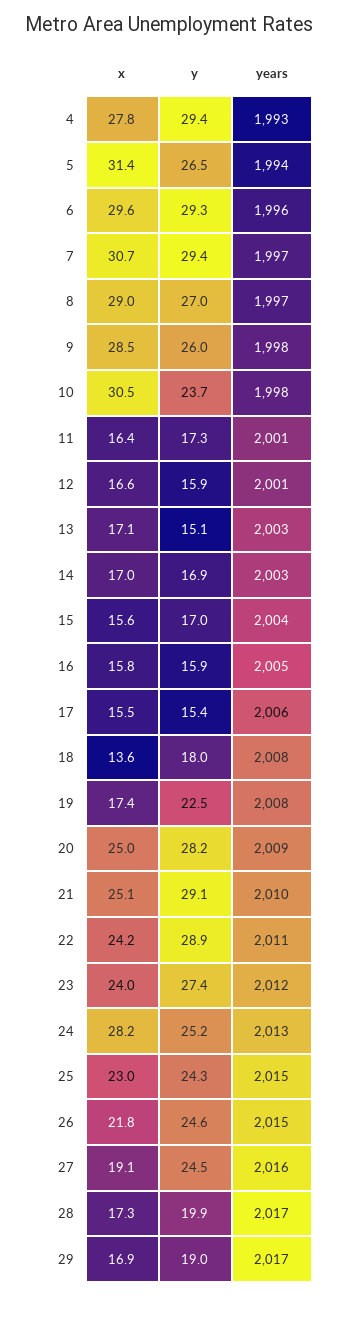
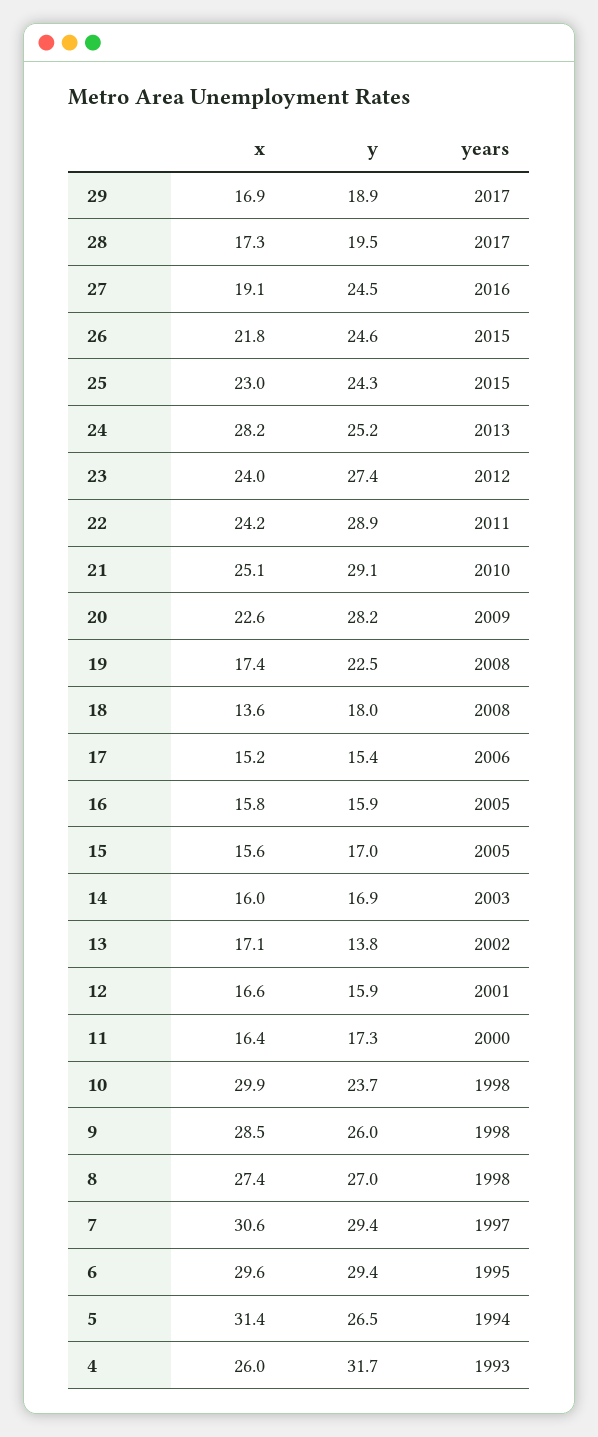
x, 4: 27.8 -> 26
y, 4: 29.4 -> 31.7
y, 6: 29.3 -> 29.4
years, 6: 1996 -> 1995
x, 7: 30.7 -> 30.6
x, 8: 29 -> 27.4
years, 8: 1997 -> 1998
x, 10: 30.5 -> 29.9
years, 11: 2001 -> 2000
y, 13: 15.1 -> 13.8
years, 13: 2003 -> 2002
x, 14: 17 -> 16
years, 15: 2004 -> 2005
x, 17: 15.5 -> 15.2
x, 20: 25 -> 22.6
y, 28: 19.9 -> 19.5
y, 29: 19 -> 18.9

